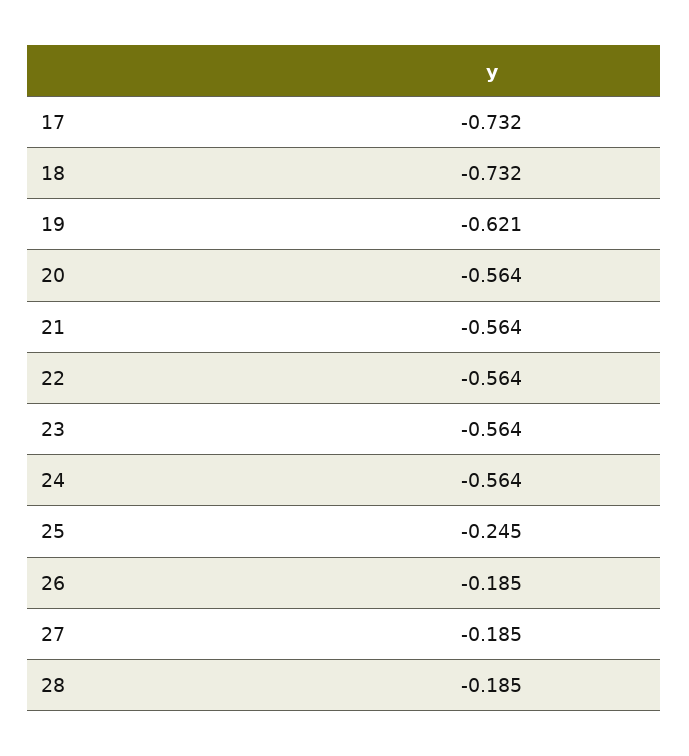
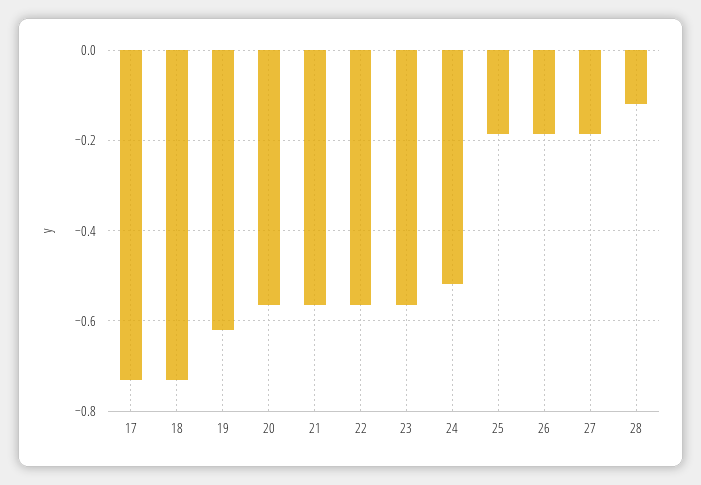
24: -0.564 -> -0.52
25: -0.245 -> -0.18
28: -0.185 -> -0.12

